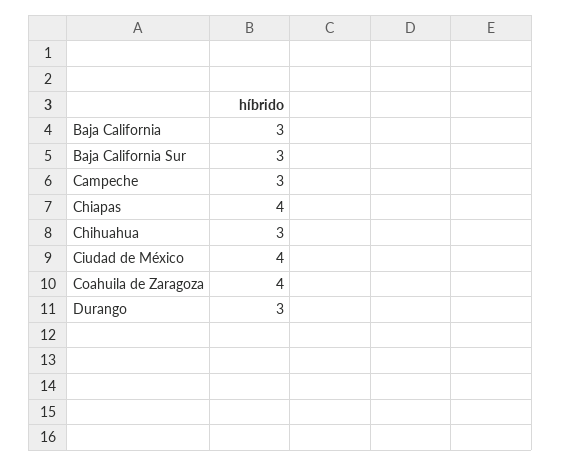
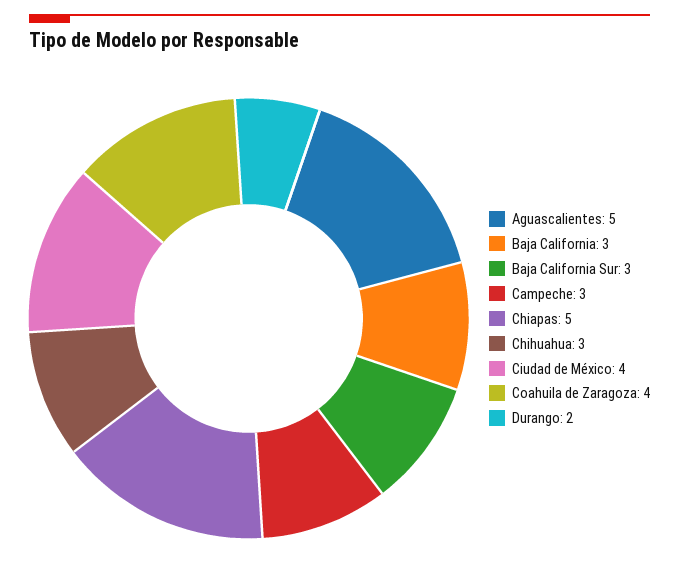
Chiapas: 4 -> 5
Durango: 3 -> 2
Aguascalientes: none -> 5

